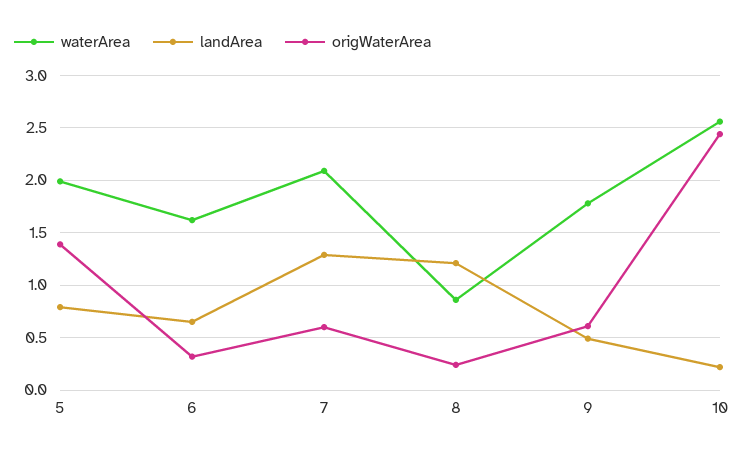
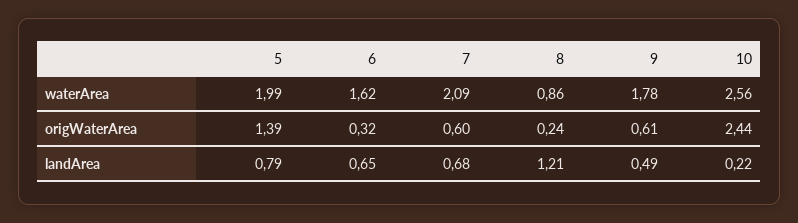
landArea, 7: 1.3 -> 0.68

